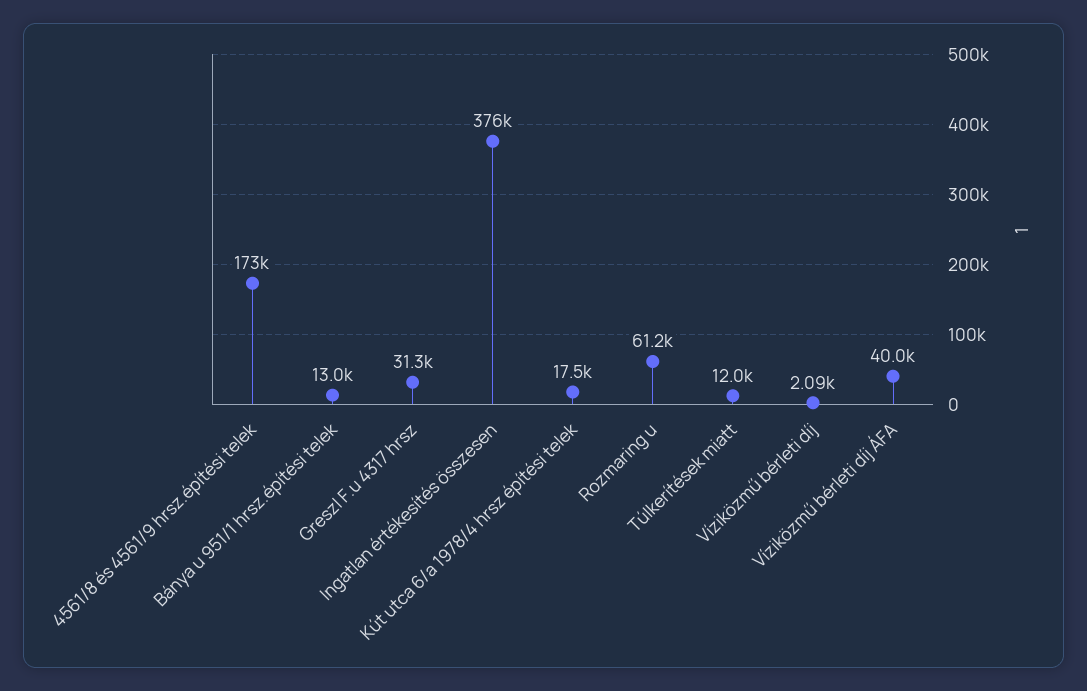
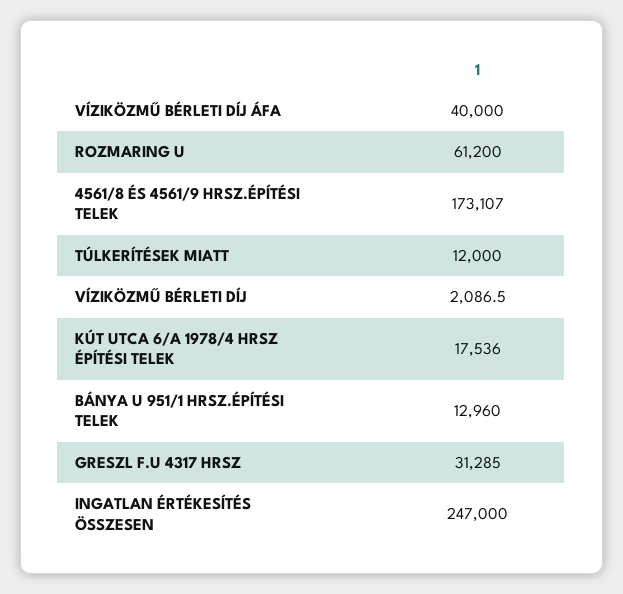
Ingatlan értékesítés összesen: 376000 -> 247000

